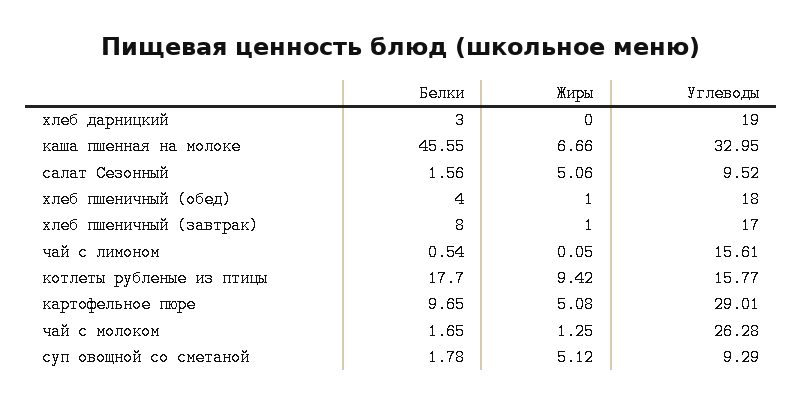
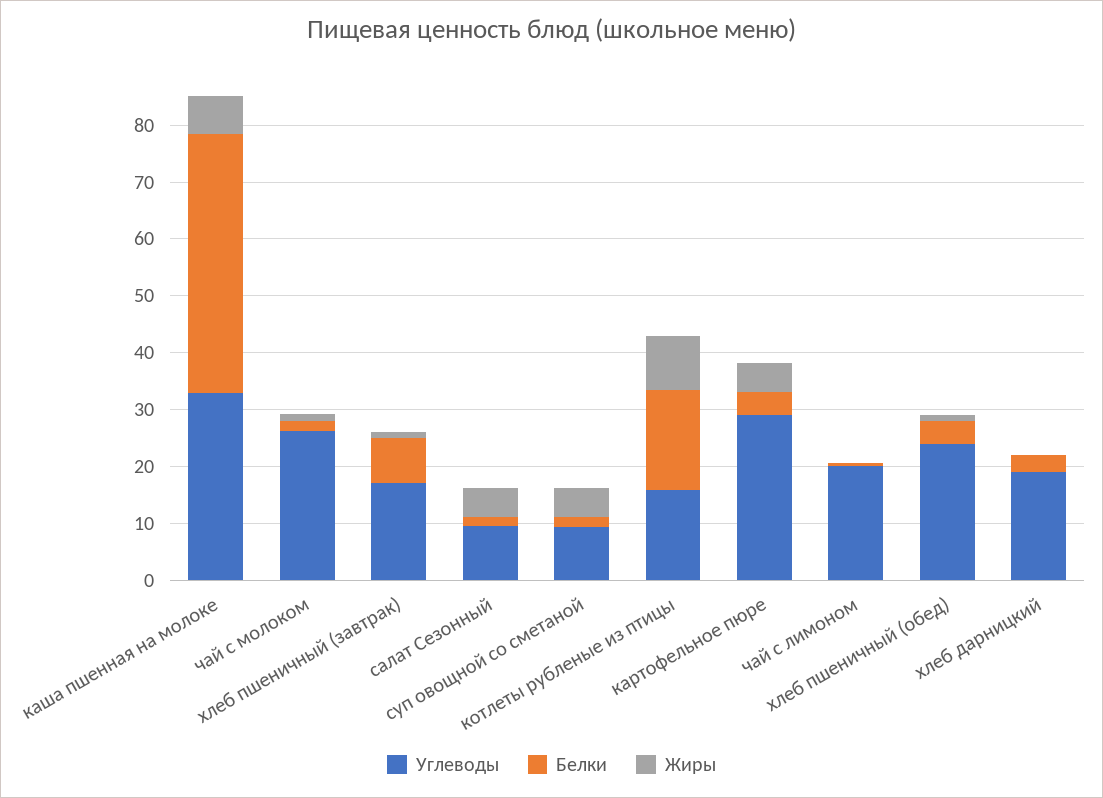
Углеводы, хлеб пшеничный (обед): 18 -> 24
Углеводы, чай с лимоном: 15.61 -> 20
Белки, картофельное пюре: 9.65 -> 4

